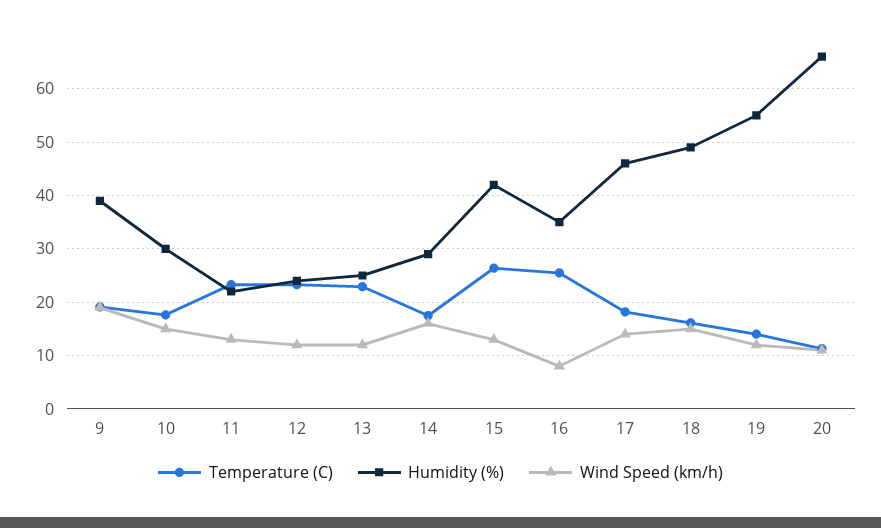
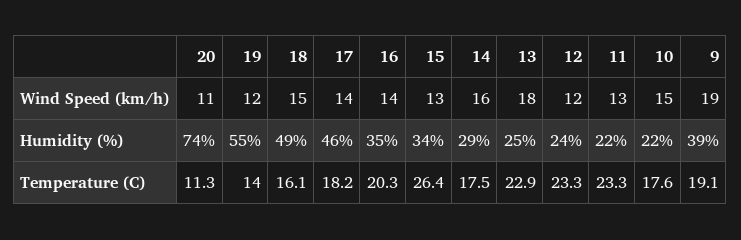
Humidity (%), 10: 30 -> 22
Wind Speed (km/h), 13: 12 -> 18
Humidity (%), 15: 42 -> 34
Temperature (C), 16: 26 -> 20.3
Wind Speed (km/h), 16: 8 -> 14
Humidity (%), 20: 66 -> 74

